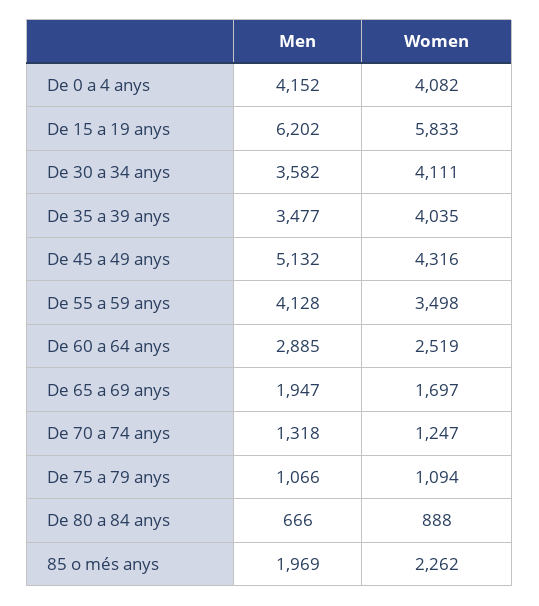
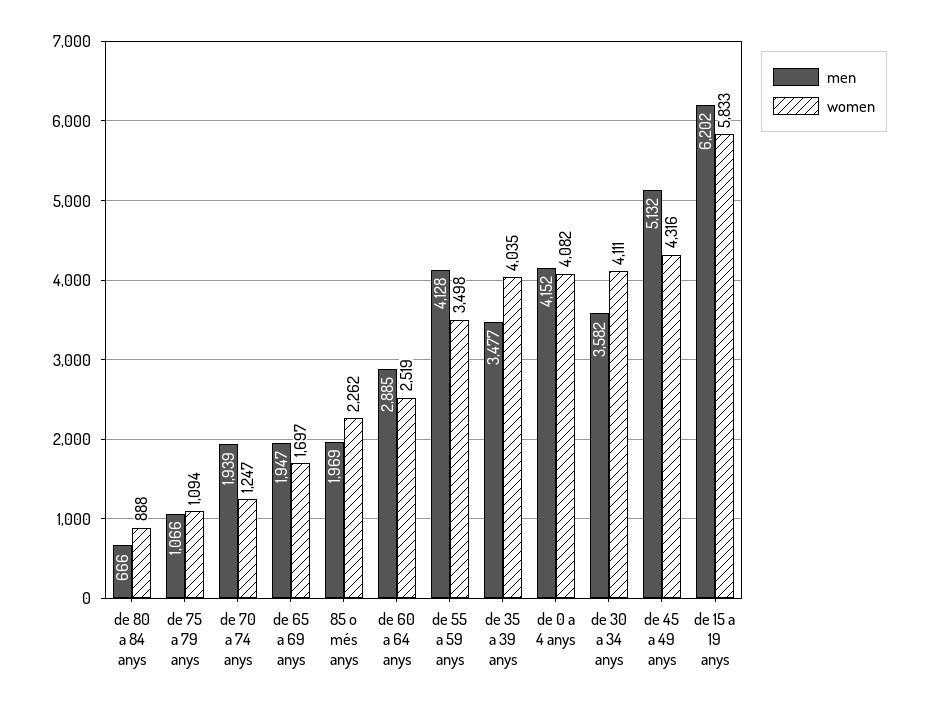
Men, De 70 a 74 anys: 1318 -> 1939

